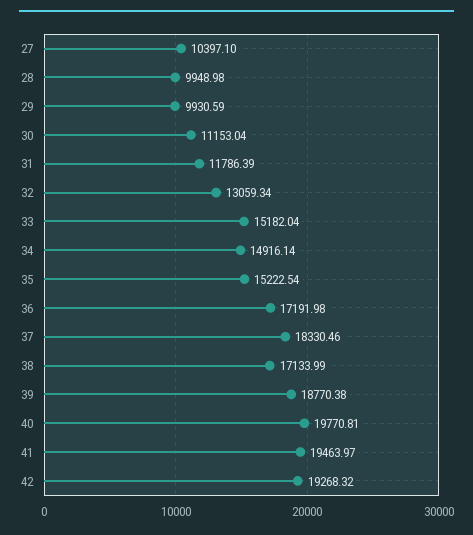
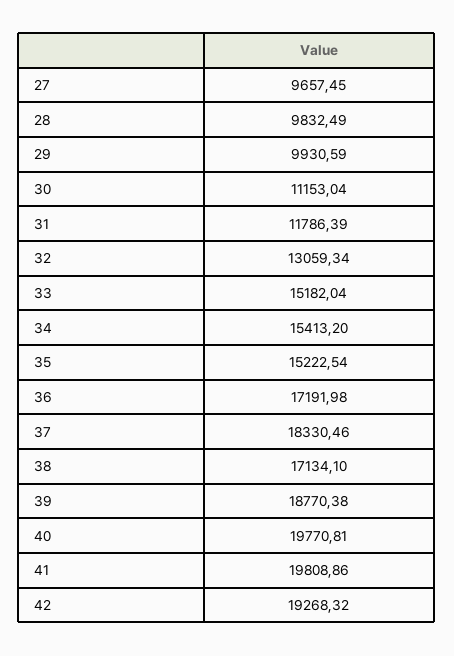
27: 10397.1 -> 9657.45
28: 9948.98 -> 9832.49
34: 14916.14 -> 15413.2
38: 17133.99 -> 17134.1
41: 19463.97 -> 19808.86

